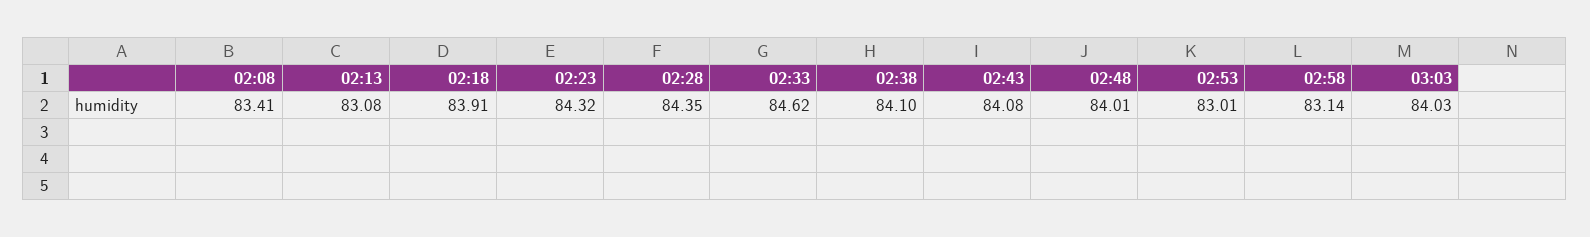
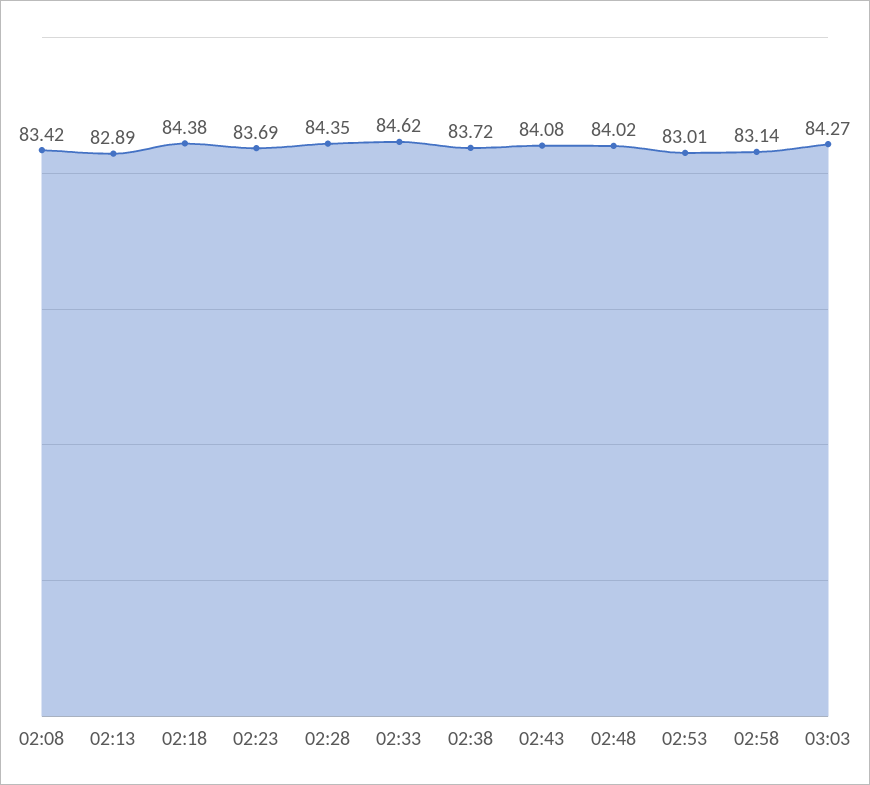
02:08: 83.41 -> 83.42
02:13: 83.08 -> 82.89
02:18: 83.91 -> 84.38
02:23: 84.32 -> 83.69
02:38: 84.1 -> 83.72
02:48: 84.01 -> 84.02
03:03: 84.03 -> 84.27

